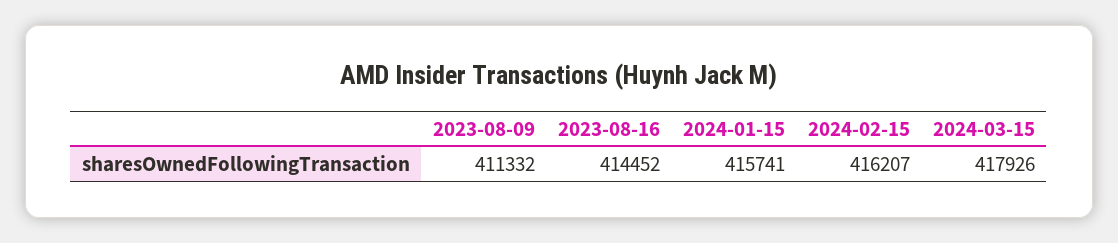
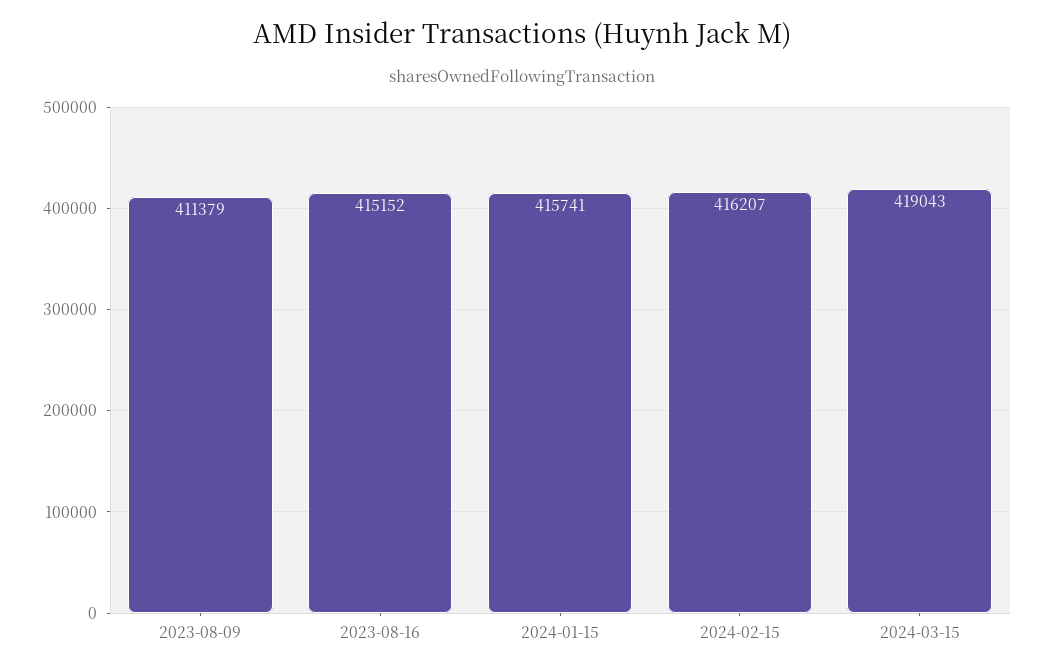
2023-08-09: 411332 -> 411379
2023-08-16: 414452 -> 415152
2024-03-15: 417926 -> 419043

